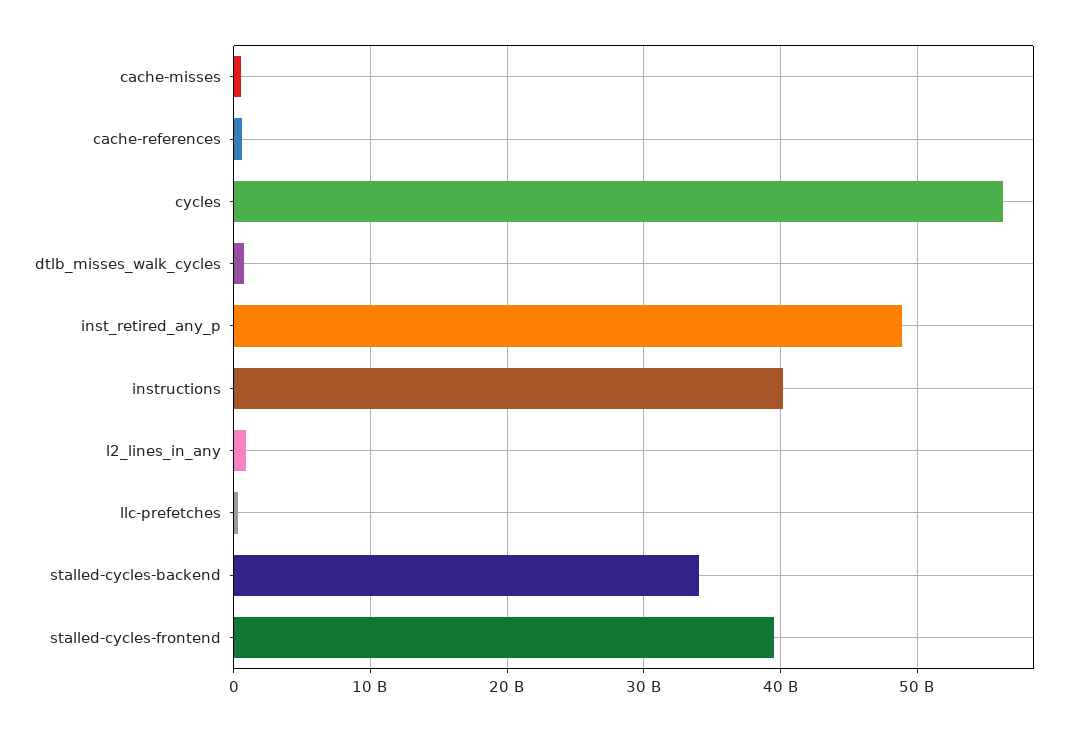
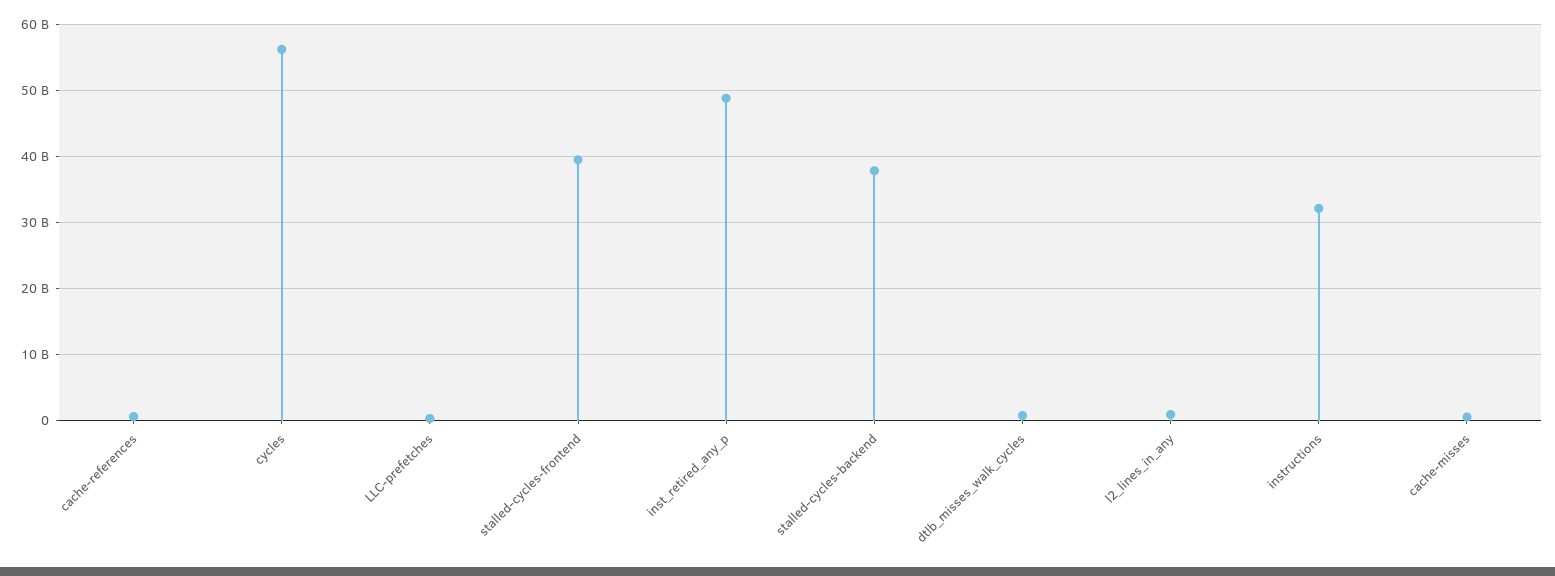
instructions: 40000000000 -> 32000000000
stalled-cycles-backend: 34000000000 -> 38000000000

